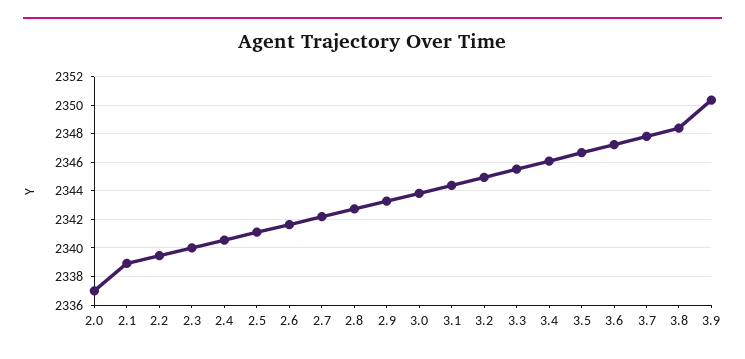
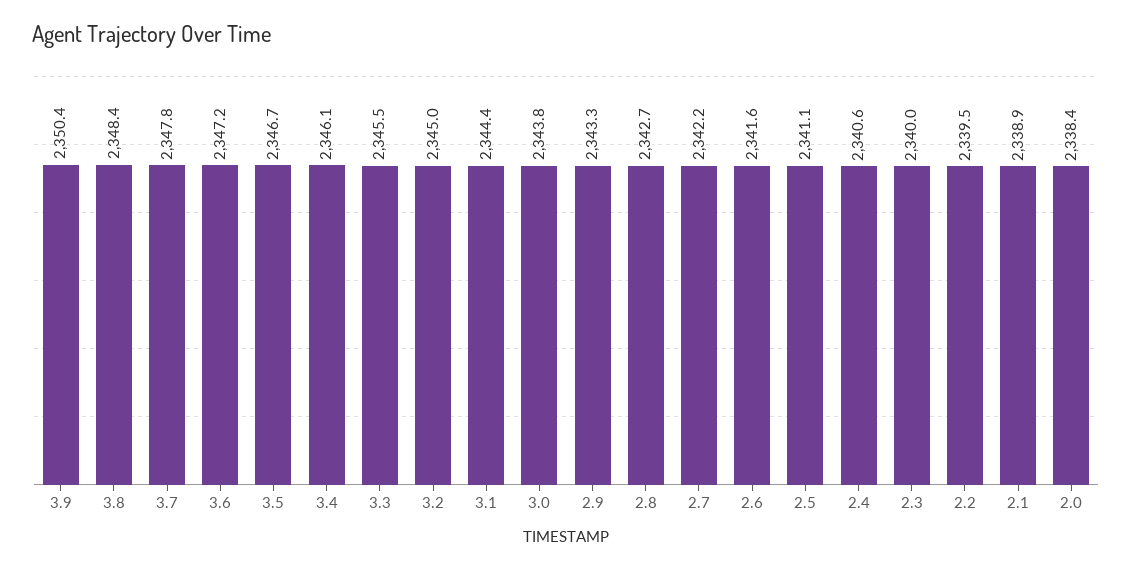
2.0: 2337 -> 2338.4

